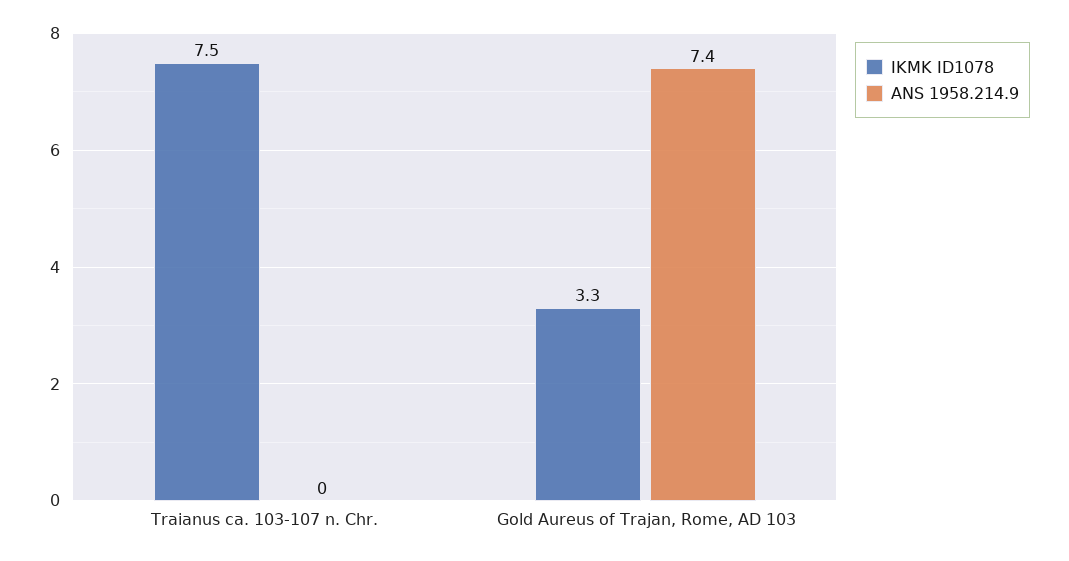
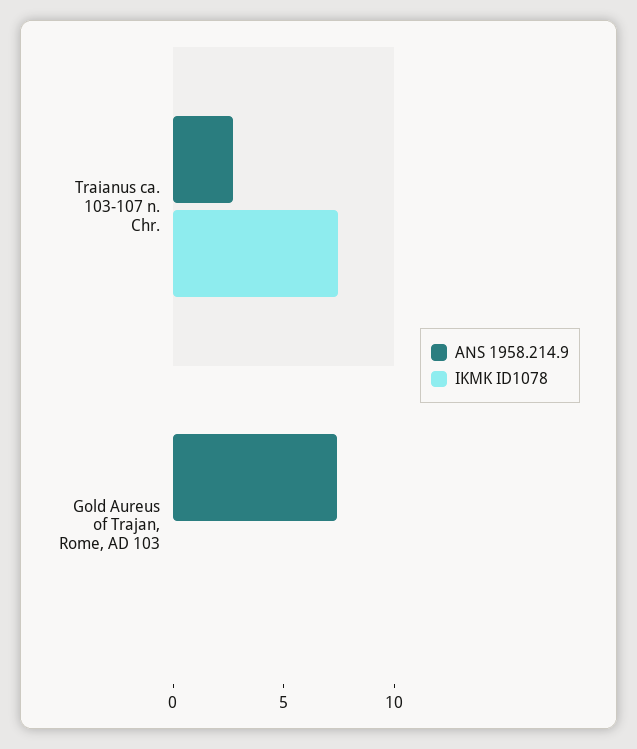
ANS 1958.214.9, Traianus ca. 103-107 n. Chr.: 0 -> 3
IKMK ID1078, Gold Aureus of Trajan, Rome, AD 103: 3.3 -> 0

